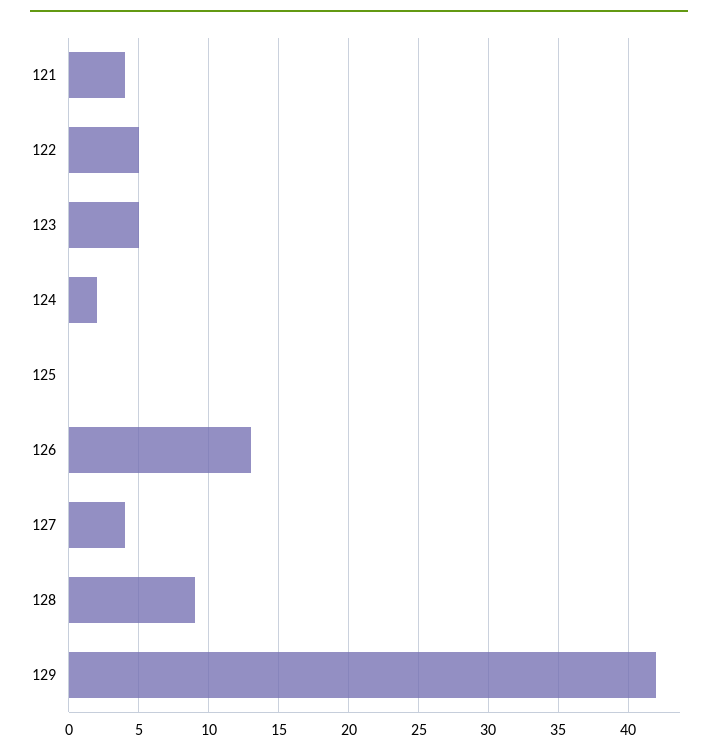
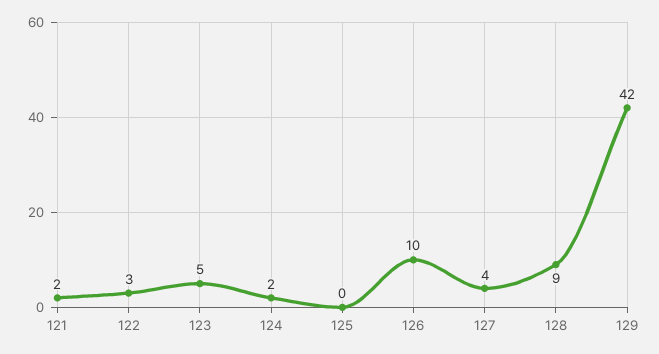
121: 4 -> 2
122: 5 -> 3
126: 13 -> 10

